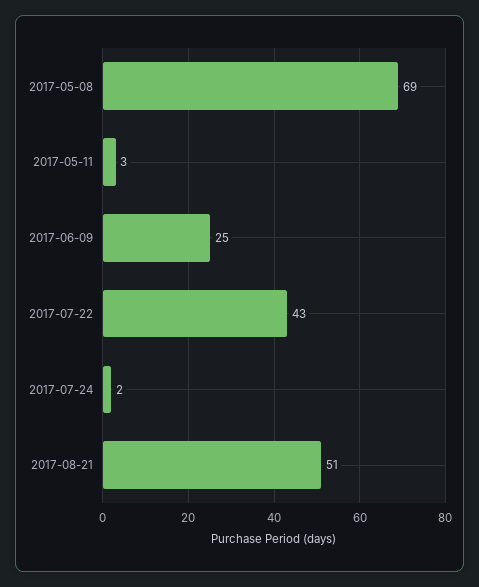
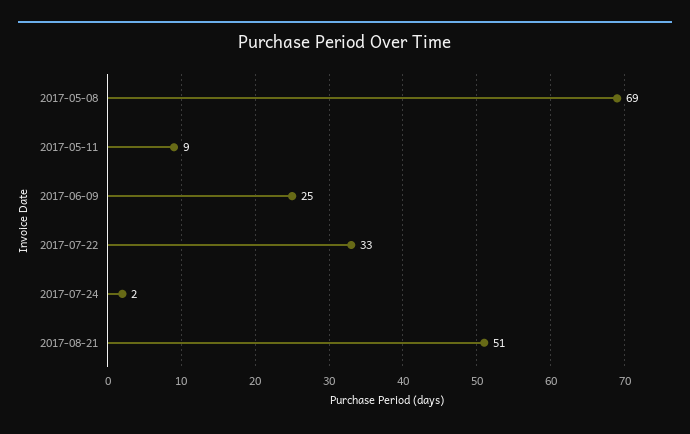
2017-05-11: 3 -> 9
2017-07-22: 43 -> 33

